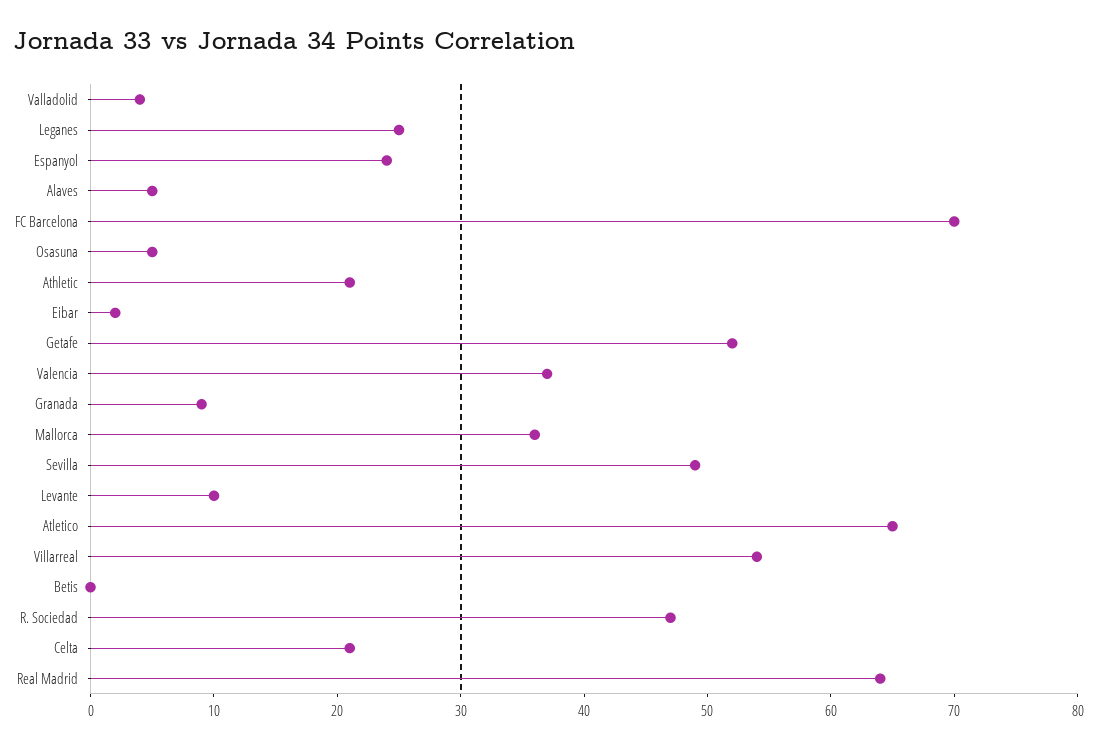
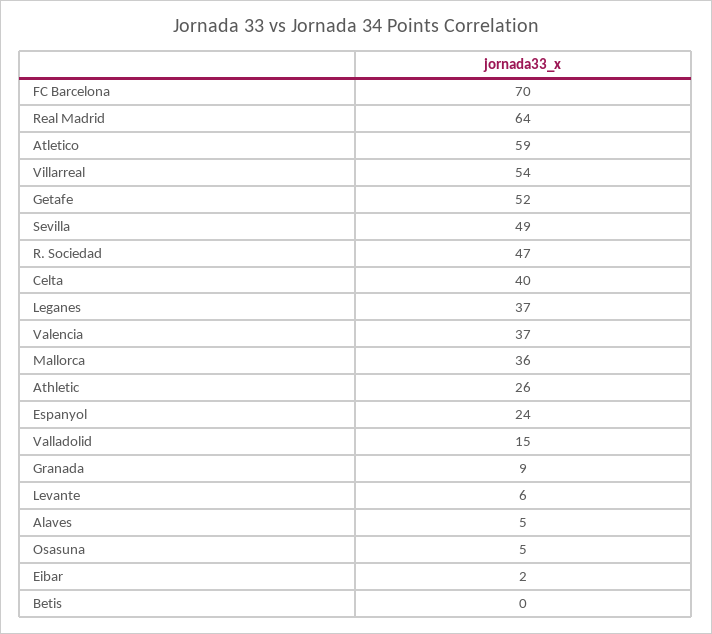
Valladolid: 4 -> 15
Leganes: 25 -> 37
Athletic: 21 -> 26
Levante: 10 -> 6
Atletico: 65 -> 59
Celta: 21 -> 40

